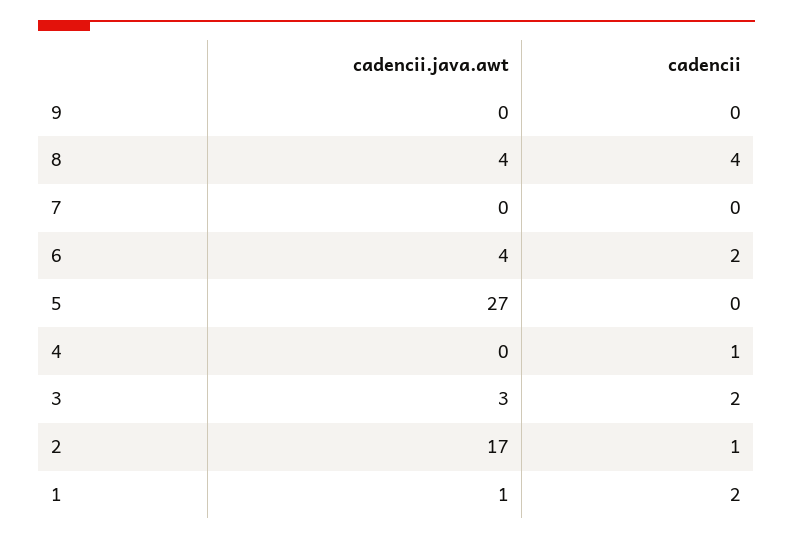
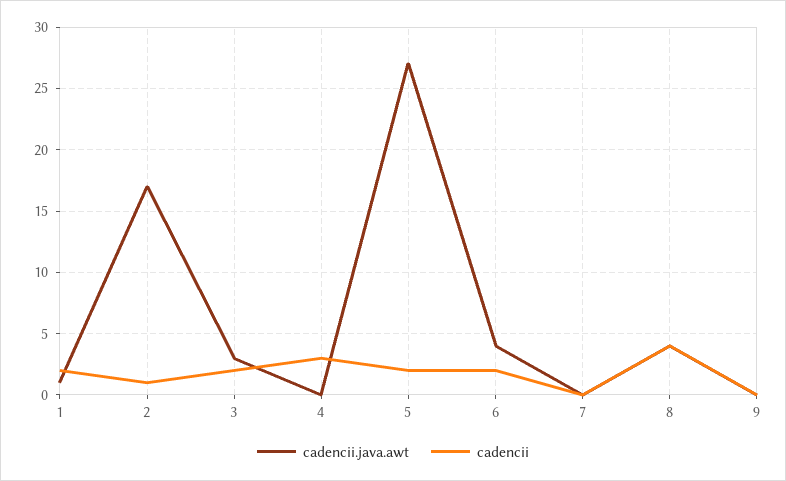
cadencii, 5: 0 -> 2
cadencii, 4: 1 -> 3

